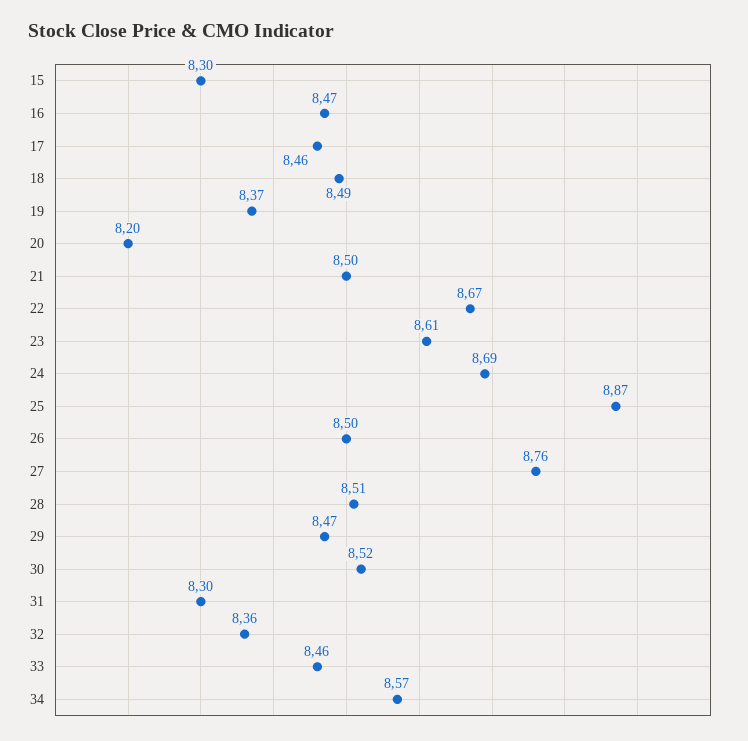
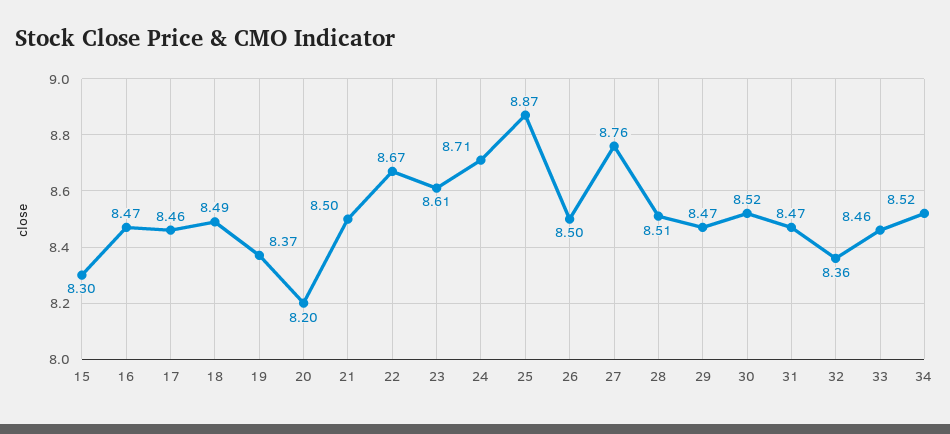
24: 8.69 -> 8.71
31: 8.3 -> 8.47
34: 8.57 -> 8.52

